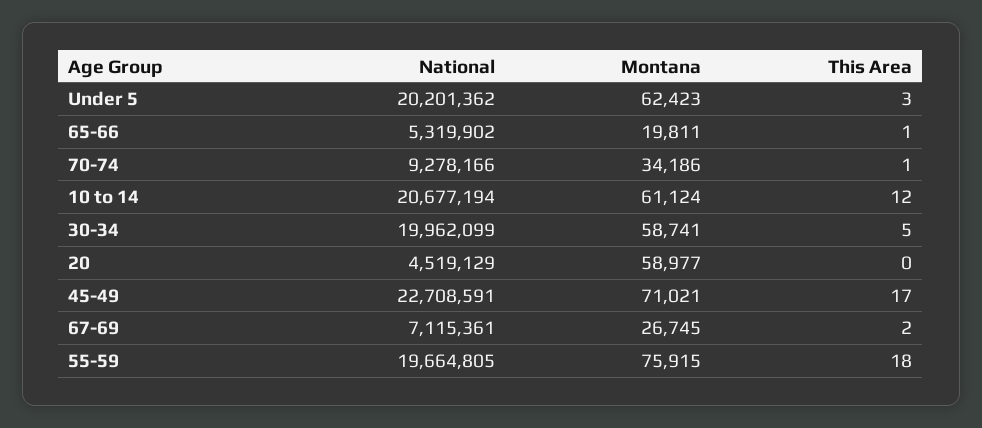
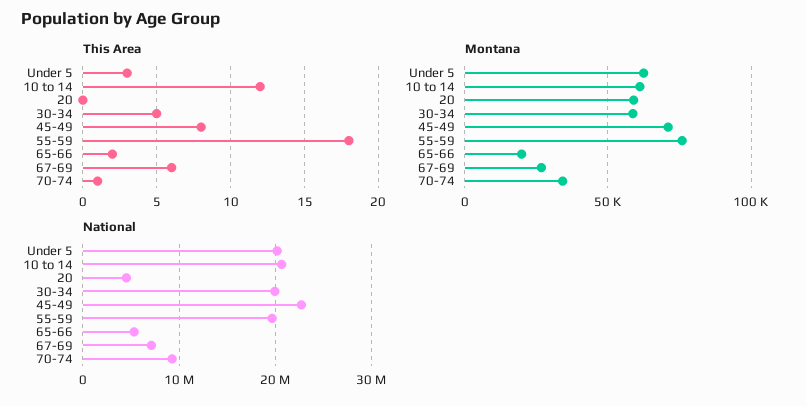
This Area, 65-66: 1 -> 2
This Area, 45-49: 17 -> 8
This Area, 67-69: 2 -> 6

